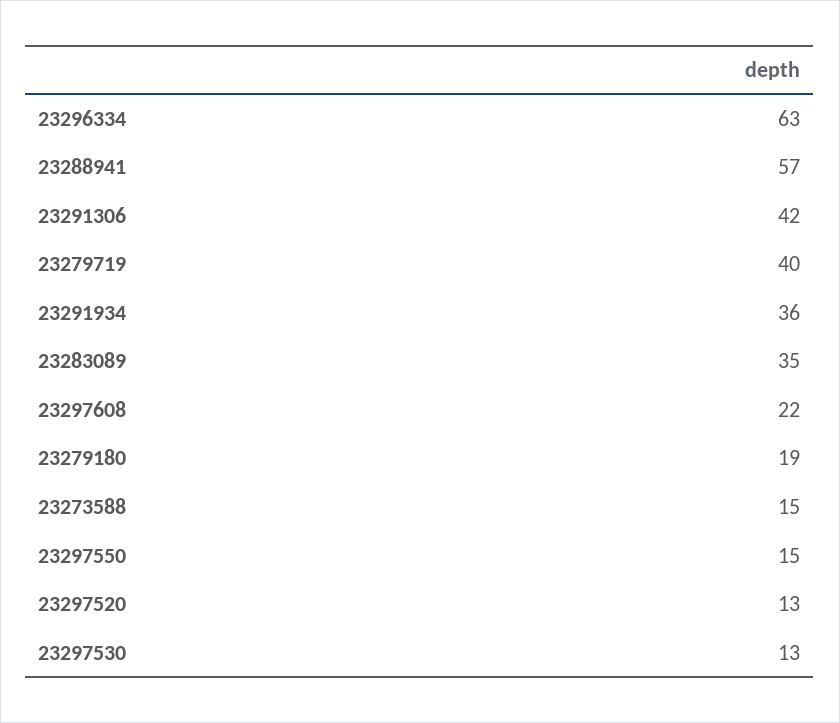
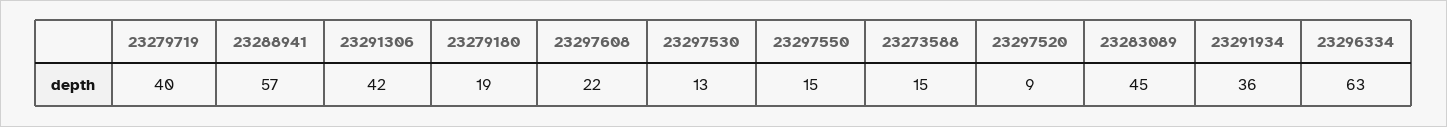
23283089: 35 -> 45
23297520: 13 -> 9

